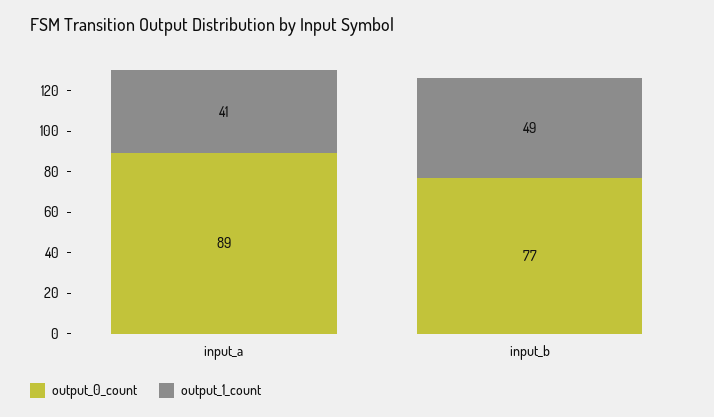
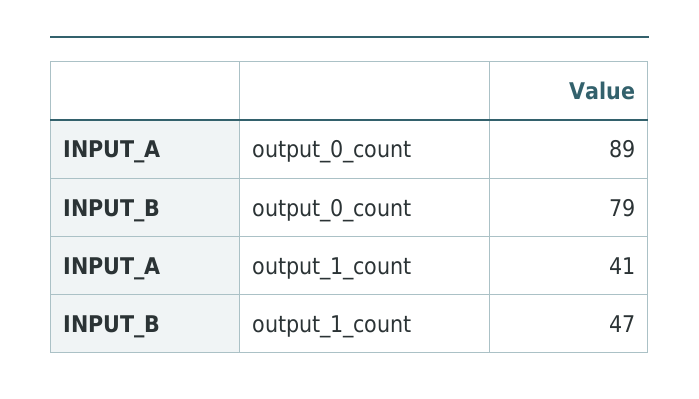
output_0_count, input_b: 77 -> 79
output_1_count, input_b: 49 -> 47

